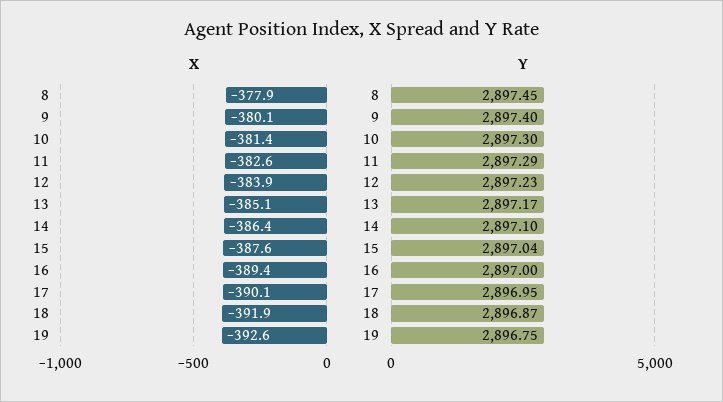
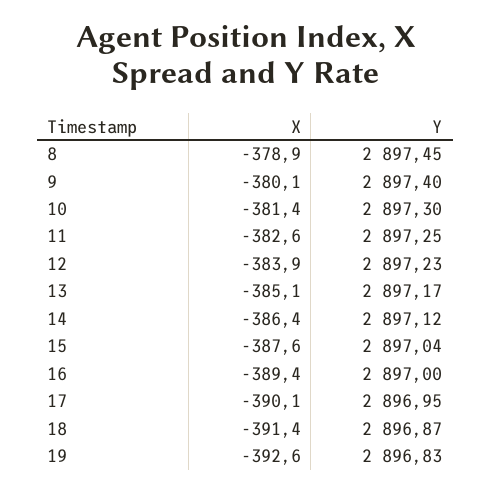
X, 8: -377.9 -> -378.9
X, 18: -391.9 -> -391.4
Y, 11: 2897.29 -> 2897.25
Y, 14: 2897.1 -> 2897.12
Y, 19: 2896.75 -> 2896.83

